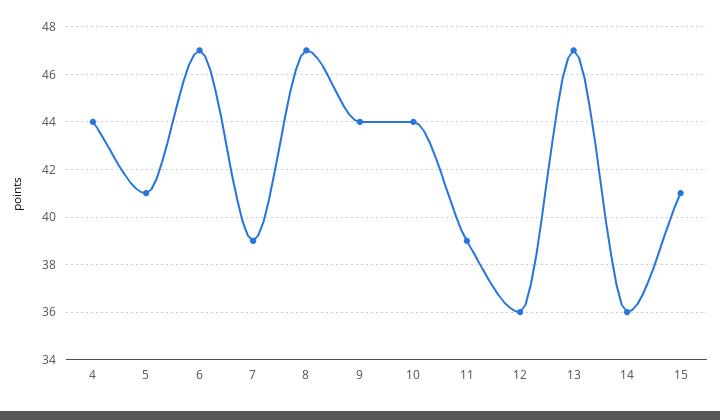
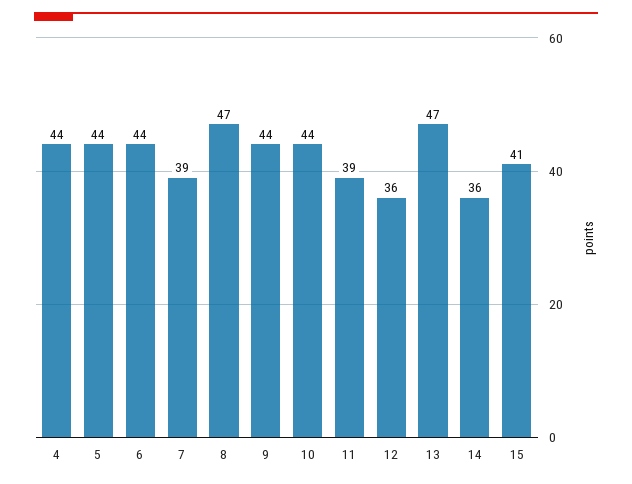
5: 41 -> 44
6: 47 -> 44

